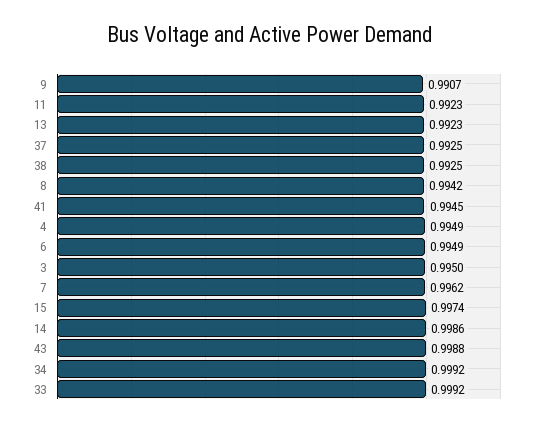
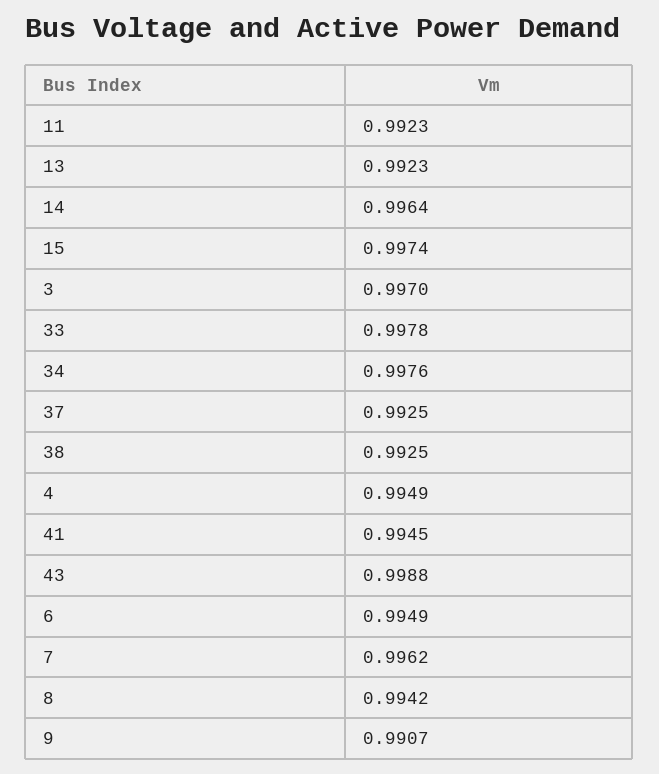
3: 0.995 -> 0.997
14: 0.9986 -> 0.9964
34: 0.9992 -> 0.9976
33: 0.9992 -> 0.9978

